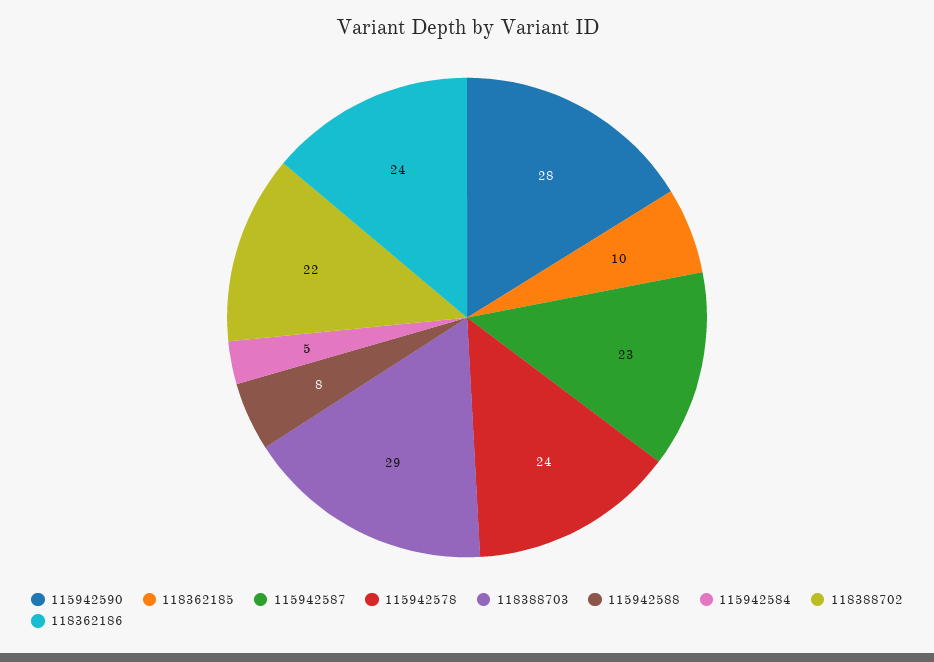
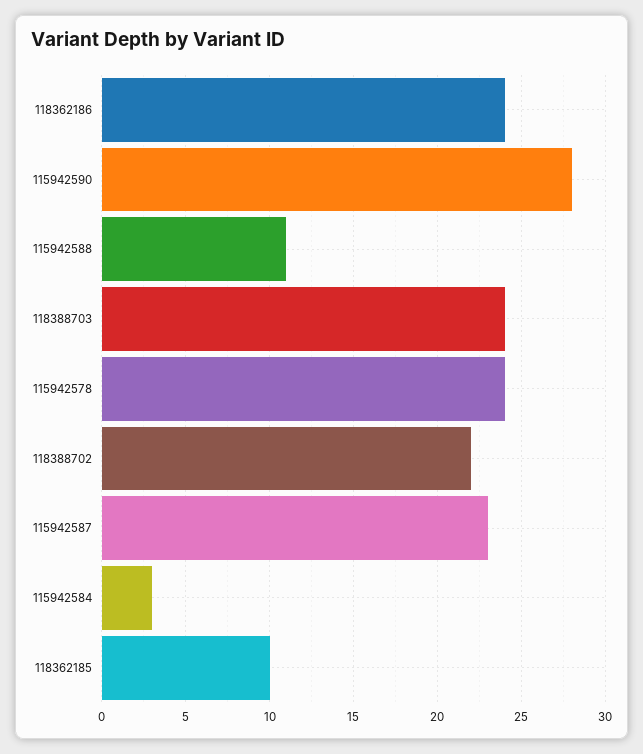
118388703: 29 -> 24
115942588: 8 -> 11
115942584: 5 -> 3

